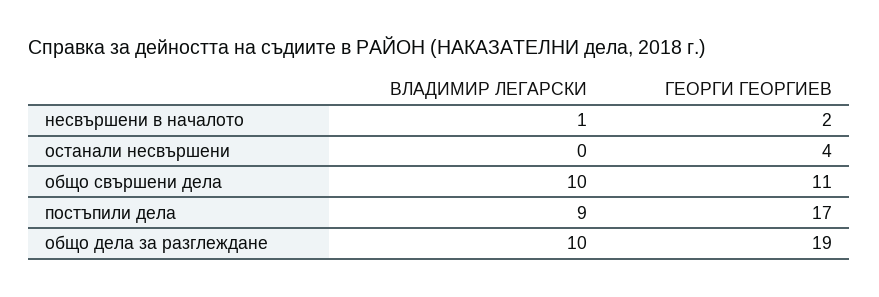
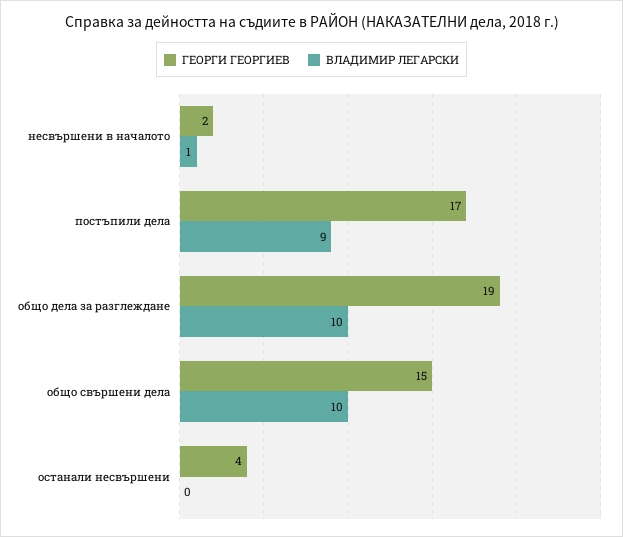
ГЕОРГИ ГЕОРГИЕВ, общо свършени дела: 11 -> 15

